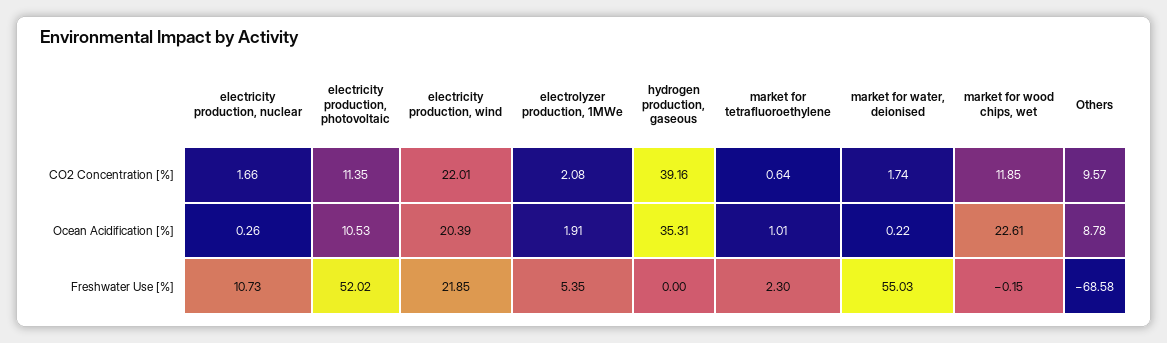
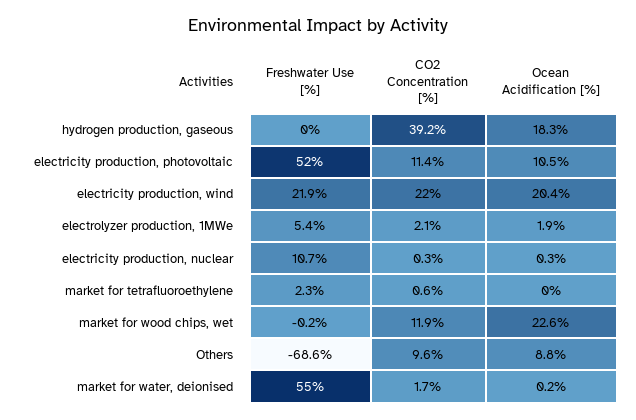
electricity production, nuclear, CO2 Concentration [%]: 1.66 -> 0.3
hydrogen production, gaseous, Ocean Acidification [%]: 35.31 -> 18.3
market for tetrafluoroethylene, Ocean Acidification [%]: 1.01 -> 0

